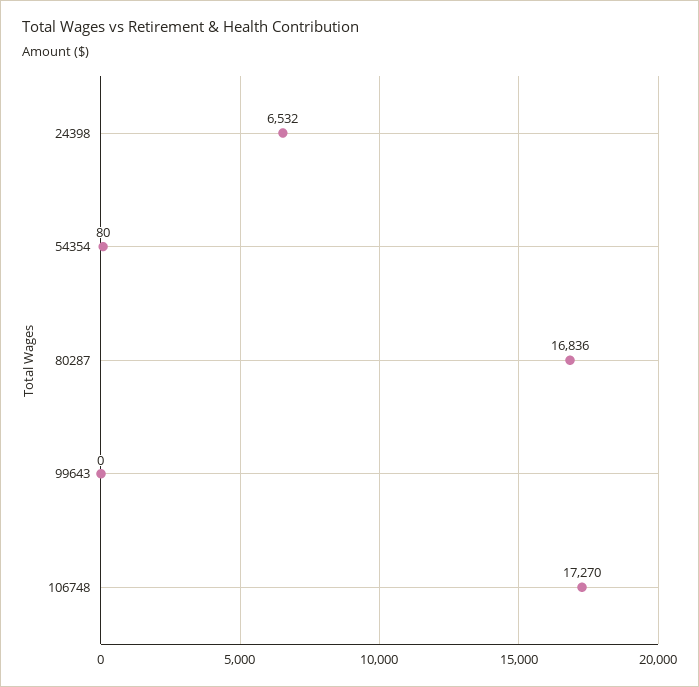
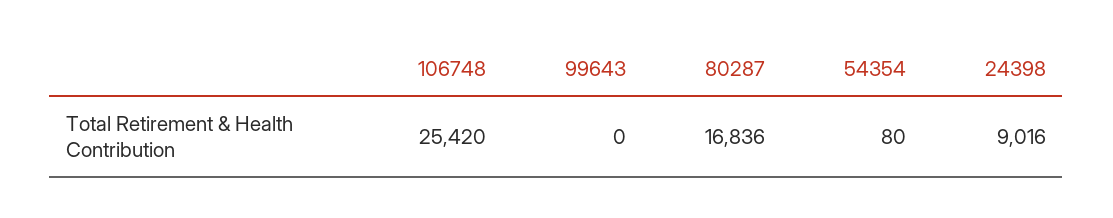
24398: 6532 -> 9016
106748: 17270 -> 25420

